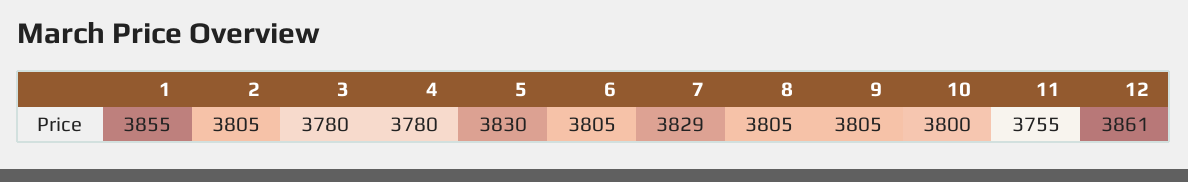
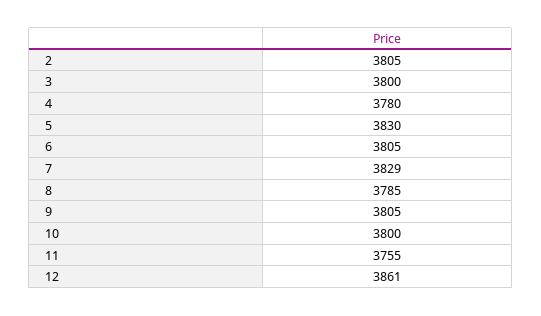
1: 3855 -> none
3: 3780 -> 3800
8: 3805 -> 3785

